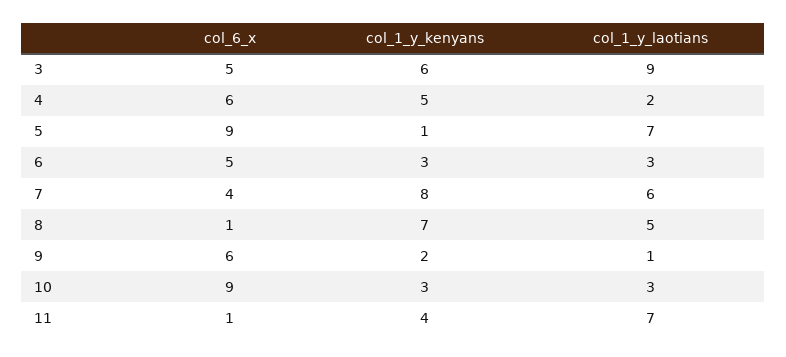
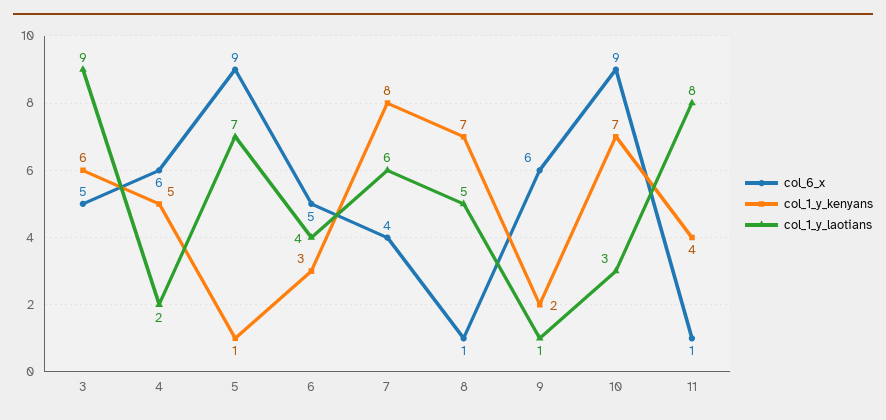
col_1_y_laotians, 6: 3 -> 4
col_1_y_kenyans, 10: 3 -> 7
col_1_y_laotians, 11: 7 -> 8

